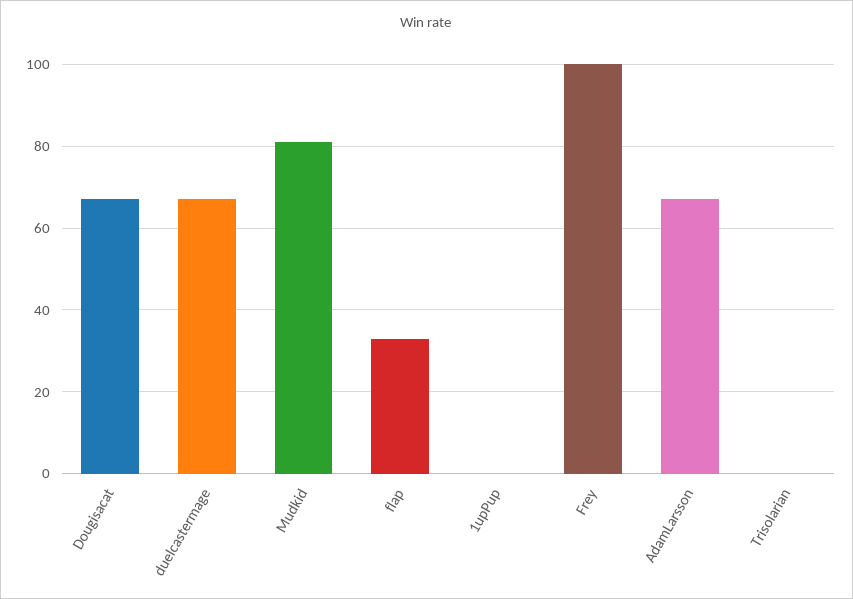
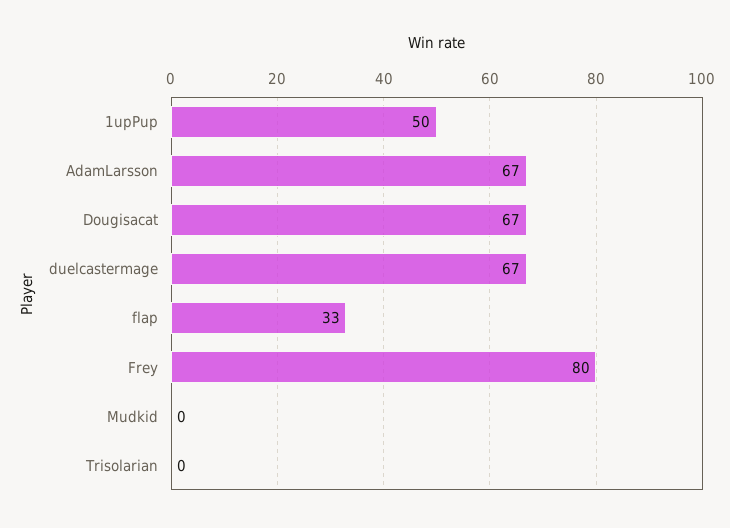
Mudkid: 80 -> 0
1upPup: 0 -> 50
Frey: 100 -> 80

